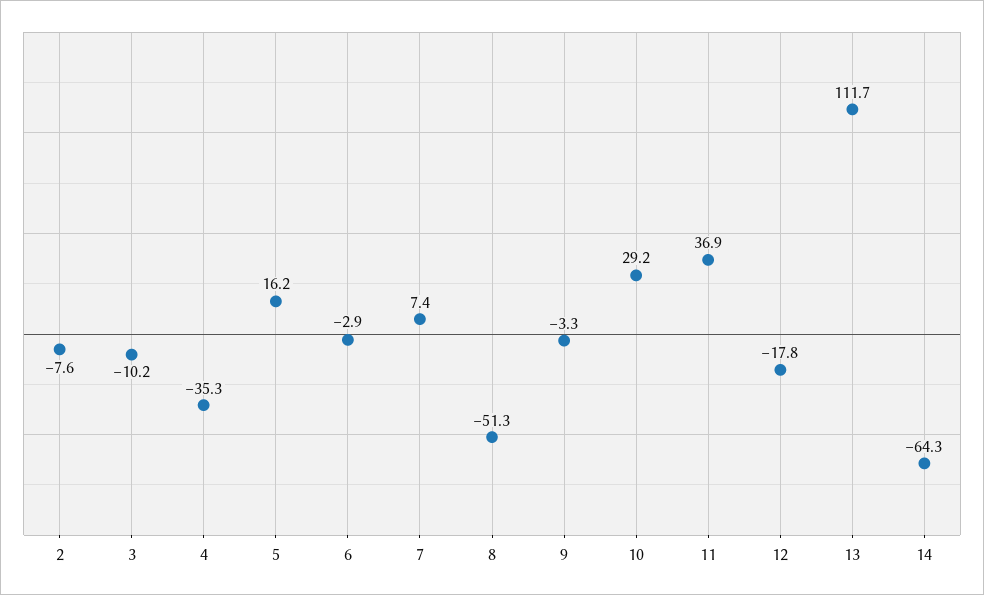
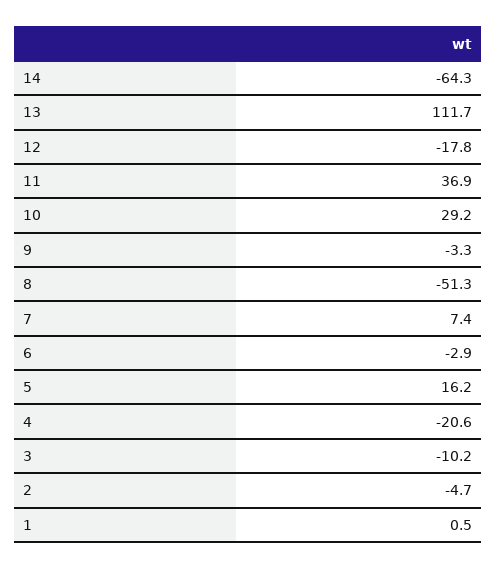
2: -7.6 -> -4.7
4: -35.3 -> -20.6
1: none -> 0.5

